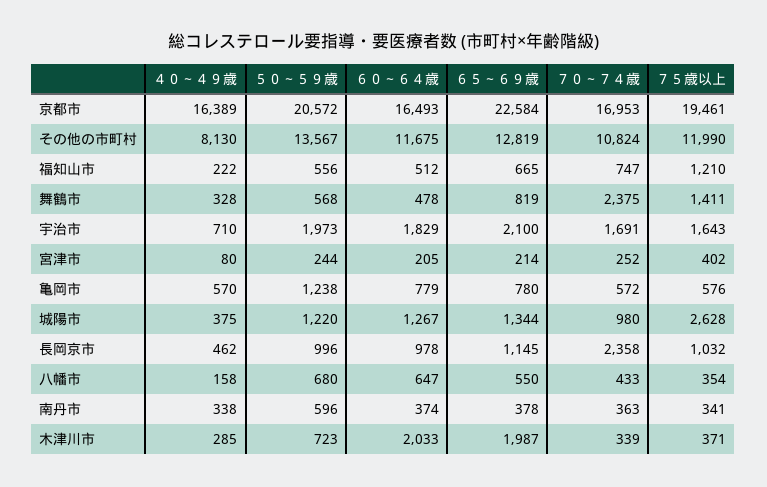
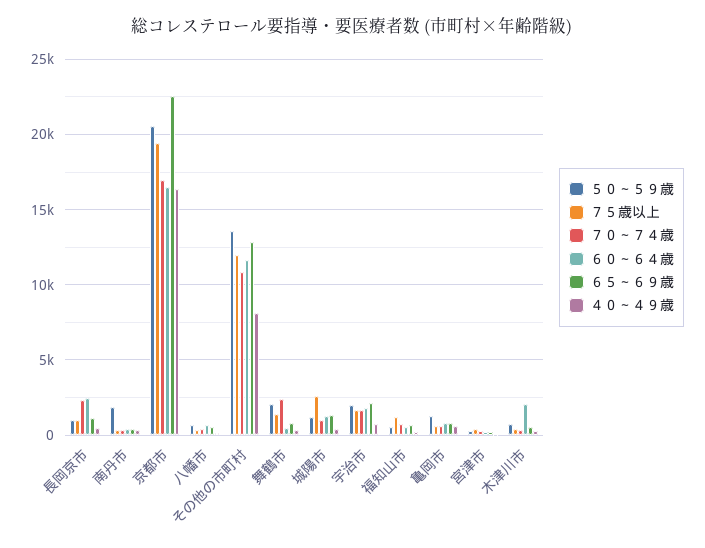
５０～５９歳, 舞鶴市: 568 -> 2000
６０～６４歳, 長岡京市: 978 -> 2500
５０～５９歳, 南丹市: 596 -> 2000
６５～６９歳, 木津川市: 1987 -> 500

